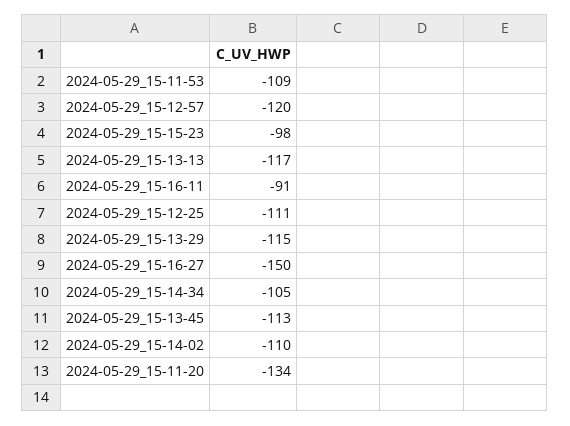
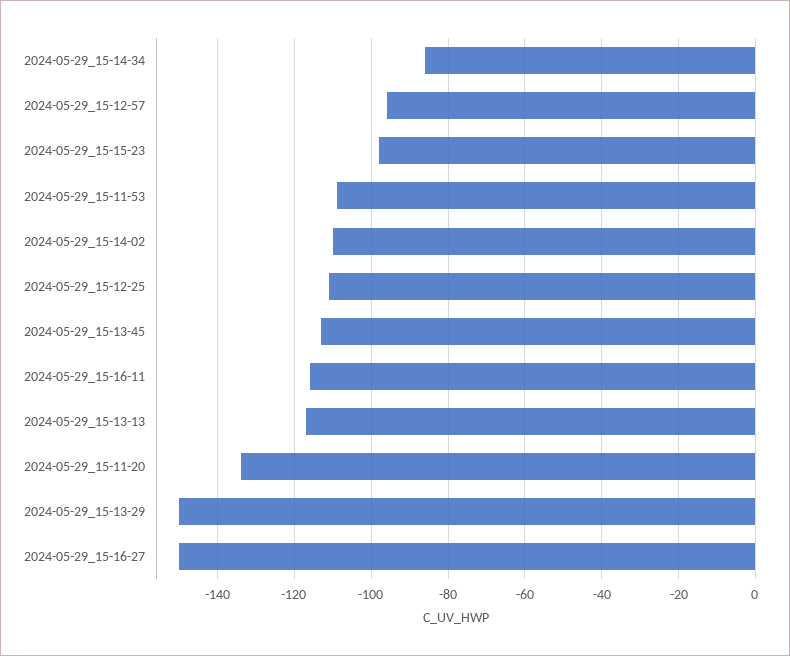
2024-05-29_15-12-57: -120 -> -95
2024-05-29_15-16-11: -91 -> -115
2024-05-29_15-13-29: -115 -> -150
2024-05-29_15-14-34: -105 -> -85

